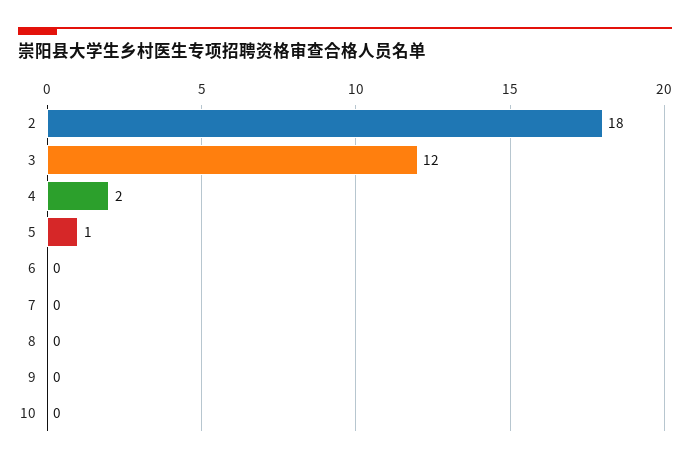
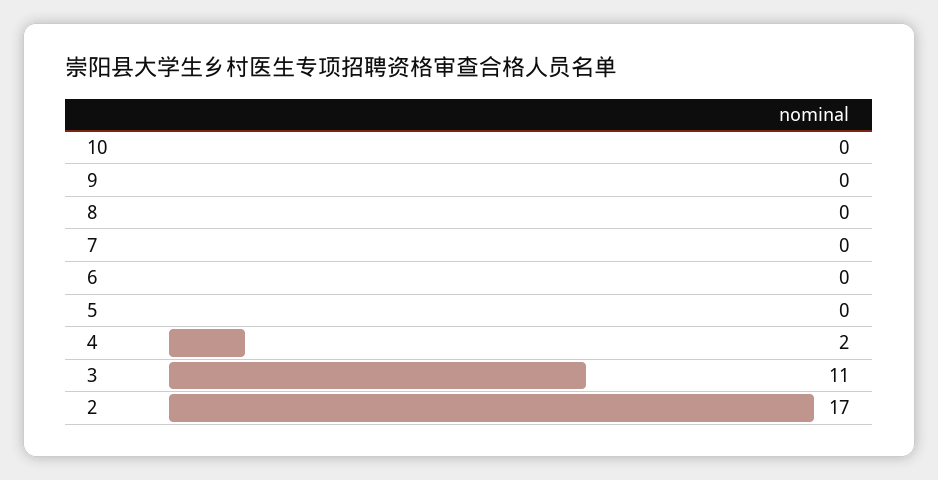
2: 18 -> 17
3: 12 -> 11
5: 1 -> 0

